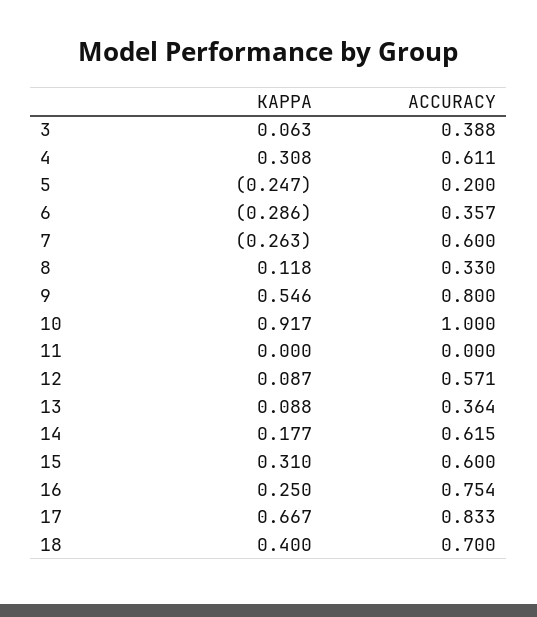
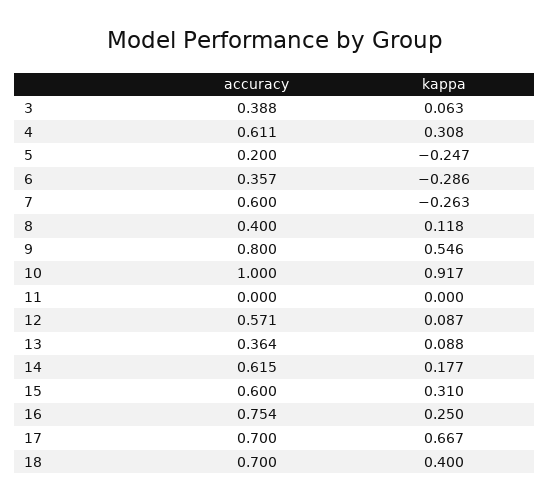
ACCURACY, 8: 0.33 -> 0.4
ACCURACY, 17: 0.833 -> 0.7

